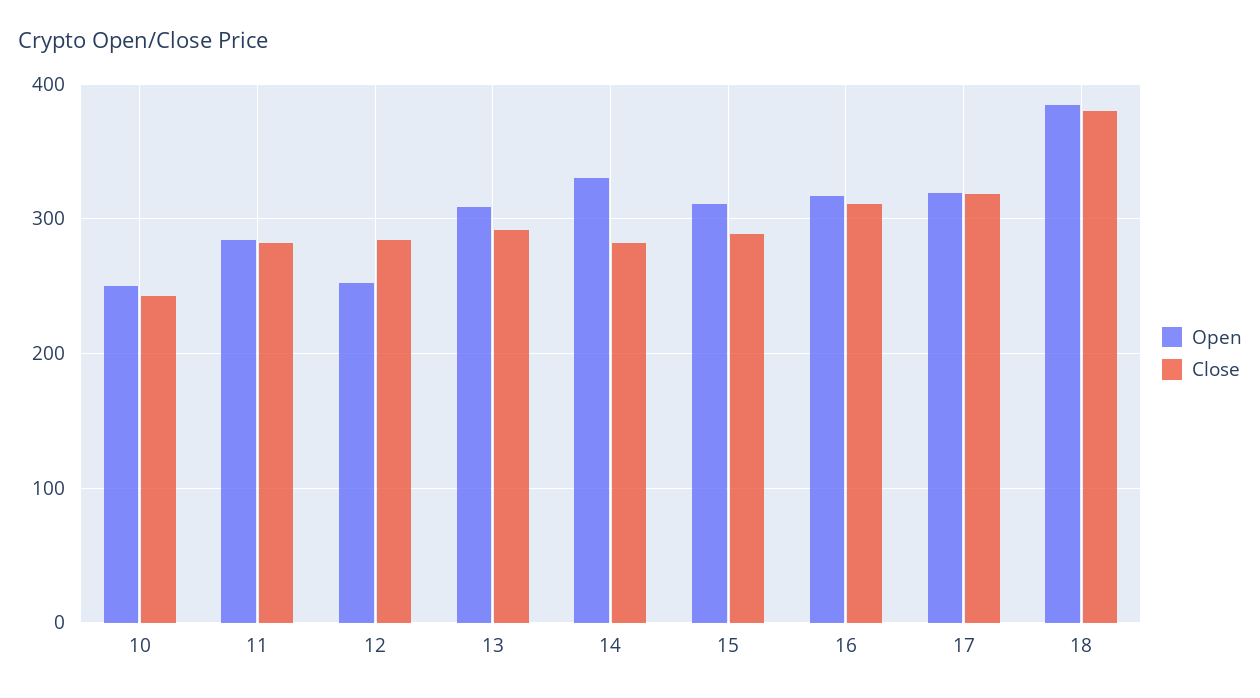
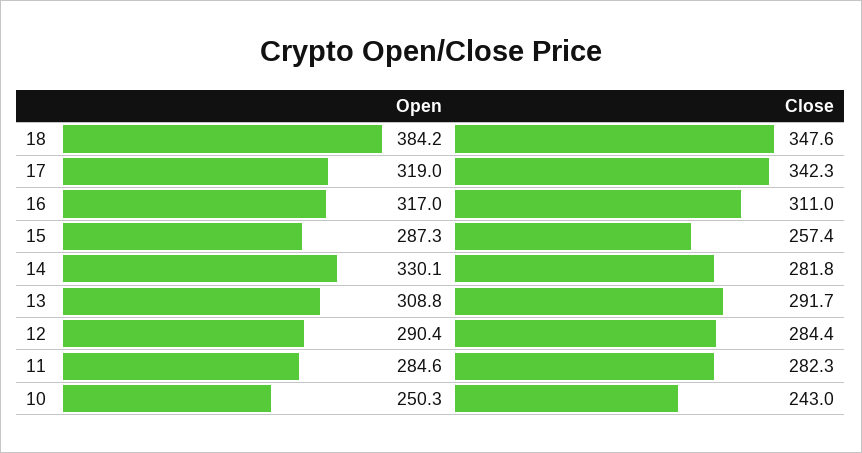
Open, 12: 250 -> 290.4
Open, 15: 310 -> 287.3
Close, 15: 290 -> 257.4
Close, 17: 320 -> 342.3
Close, 18: 380 -> 347.6

